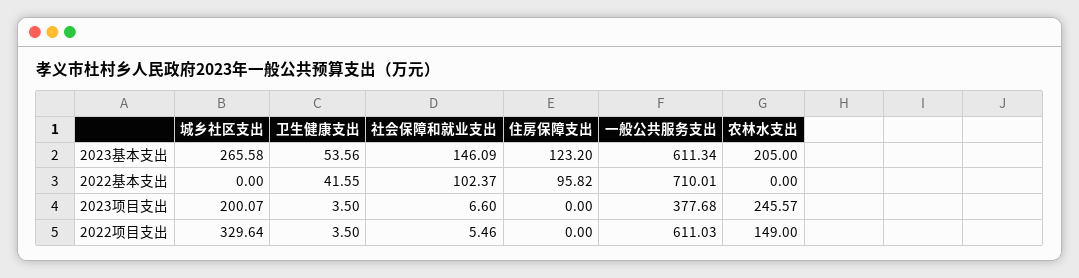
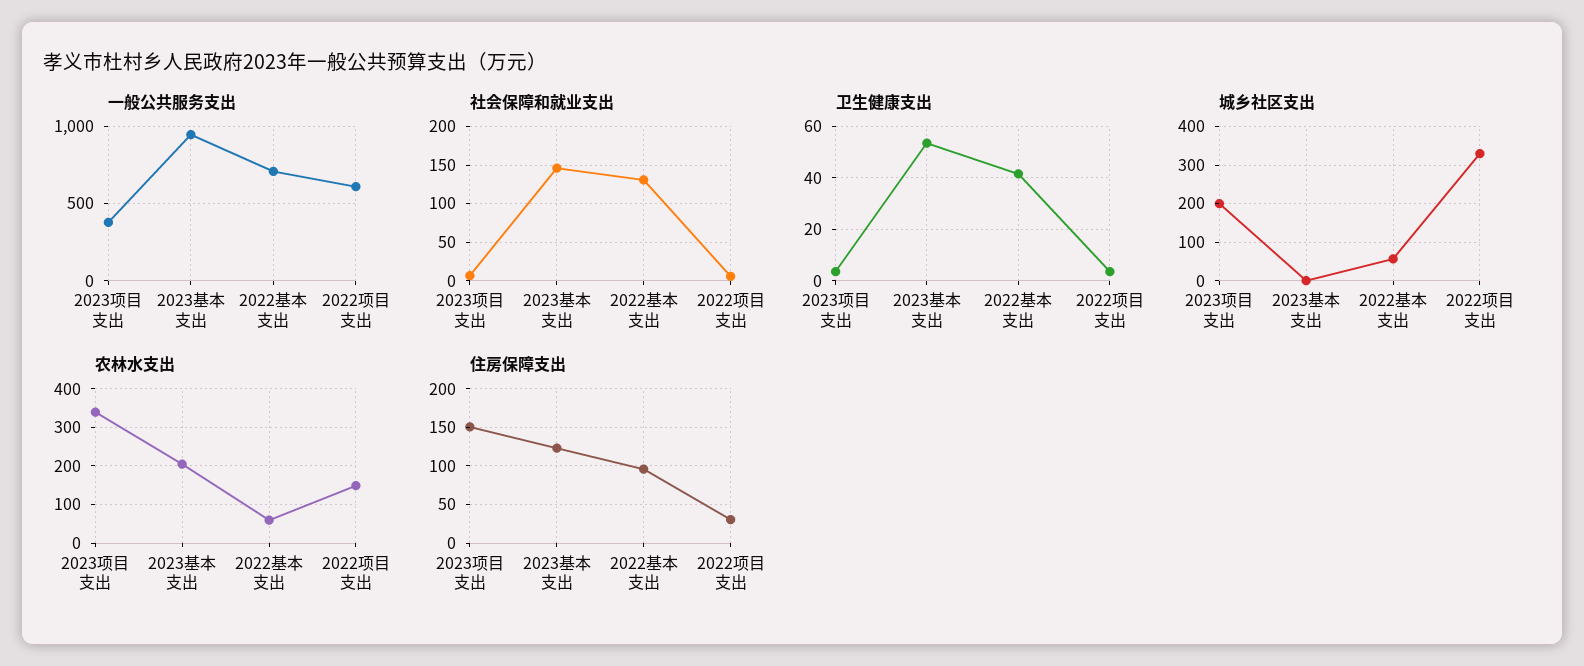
城乡社区支出, 2023基本支出: 265.58 -> 0
一般公共服务支出, 2023基本支出: 611.34 -> 950
城乡社区支出, 2022基本支出: 0 -> 60
社会保障和就业支出, 2022基本支出: 102.37 -> 130
农林水支出, 2022基本支出: 0 -> 60
住房保障支出, 2023项目支出: 0 -> 150
农林水支出, 2023项目支出: 245.57 -> 340
住房保障支出, 2022项目支出: 0 -> 30

